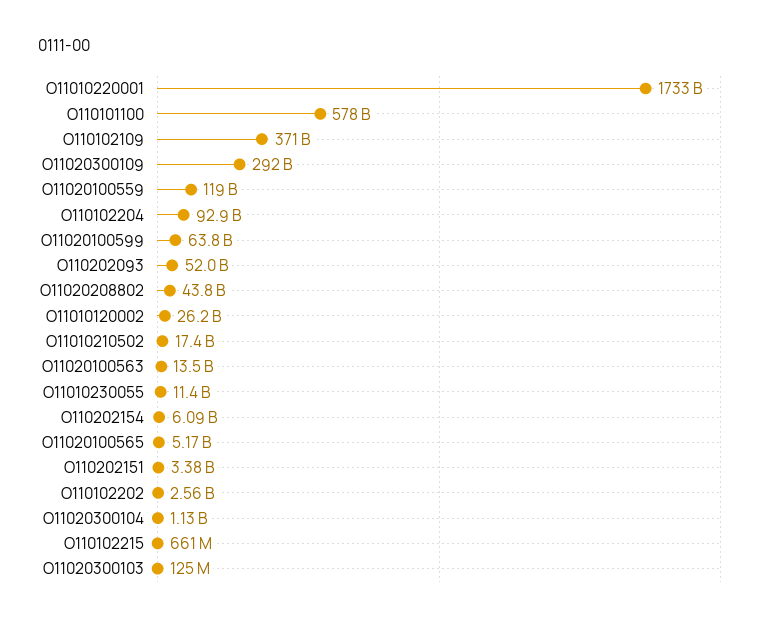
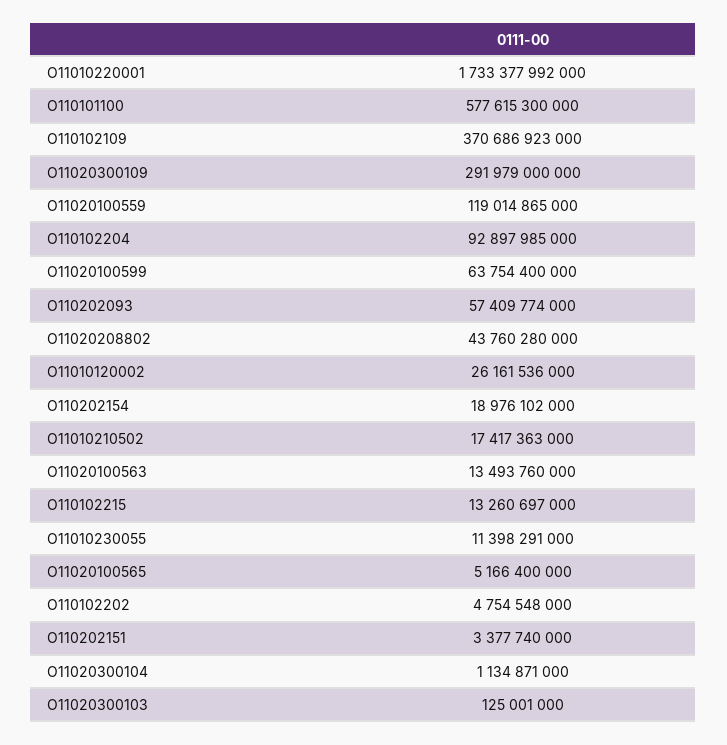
O110202093: 52000000000 -> 57409774000
O110202154: 6090000000 -> 18976102000
O110102202: 2560000000 -> 4754548000
O110102215: 661000000 -> 13260697000

